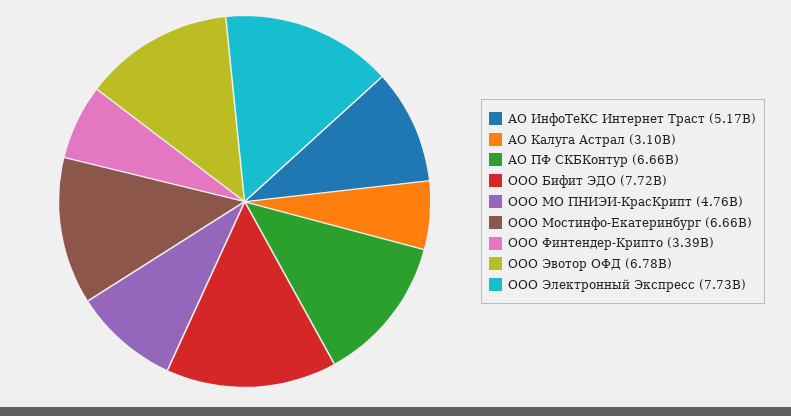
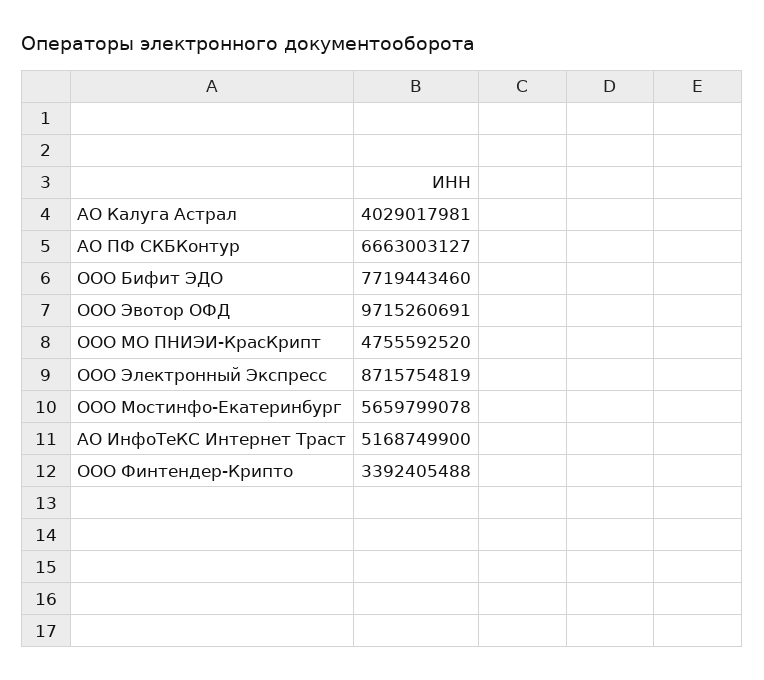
АО Калуга Астрал: 3100000000 -> 4029017981
ООО Мостинфо-Екатеринбург: 6660000000 -> 5659799078
ООО Эвотор ОФД: 6780000000 -> 9715260691
ООО Электронный Экспресс: 7730000000 -> 8715754819

